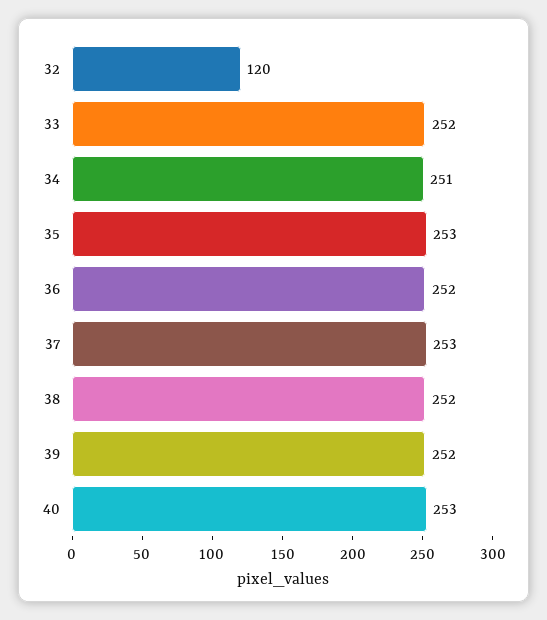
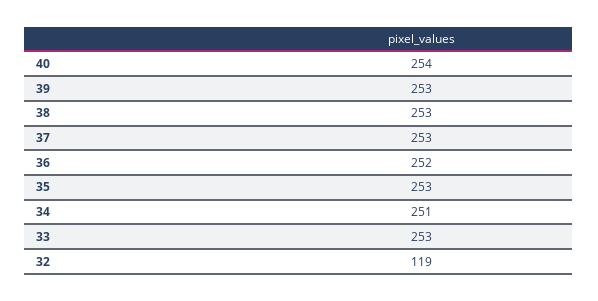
32: 120 -> 119
33: 252 -> 253
38: 252 -> 253
39: 252 -> 253
40: 253 -> 254

